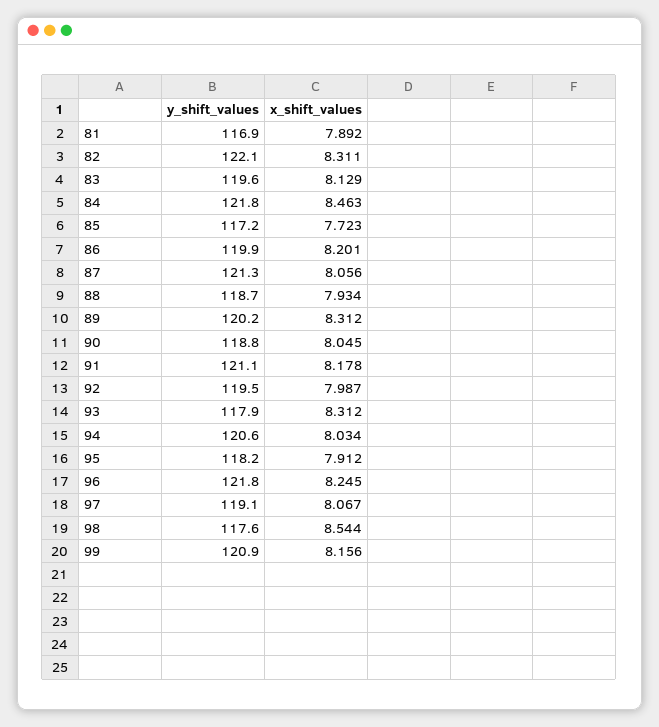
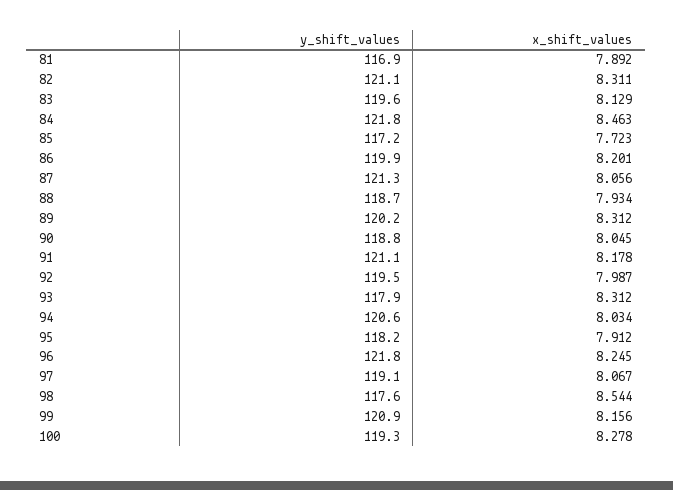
y_shift_values, 82: 122.1 -> 121.1
y_shift_values, 100: none -> 119.3
x_shift_values, 100: none -> 8.278

